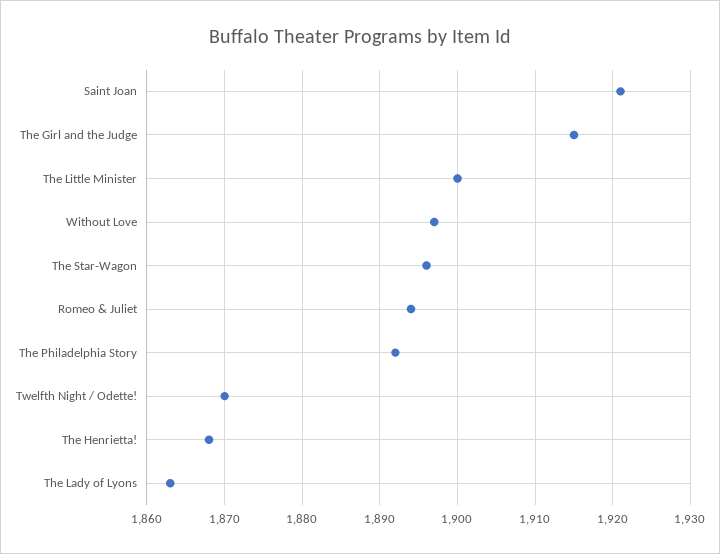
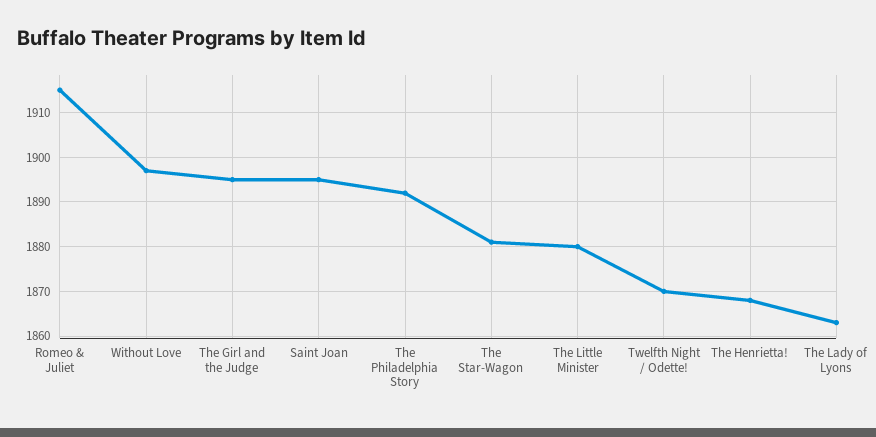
Saint Joan: 1921 -> 1895
The Girl and the Judge: 1915 -> 1895
The Little Minister: 1900 -> 1880
The Star-Wagon: 1896 -> 1880
Romeo & Juliet: 1894 -> 1915

